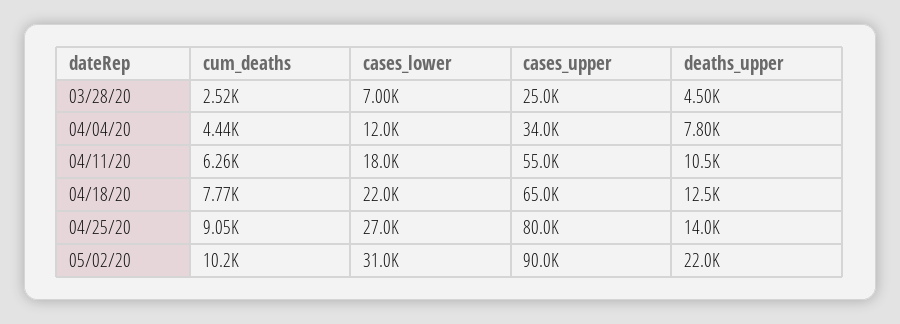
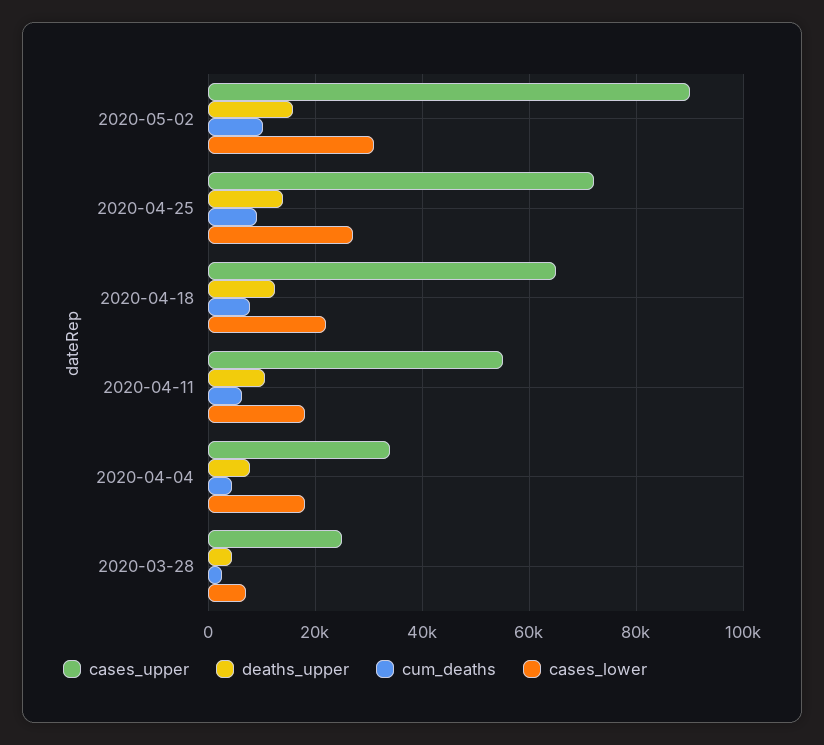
cases_lower, 04/04/20: 12000 -> 18000
cases_upper, 04/25/20: 80000 -> 72000
deaths_upper, 05/02/20: 22000 -> 16000

